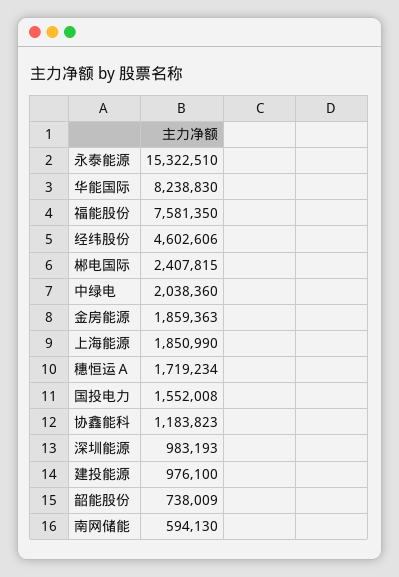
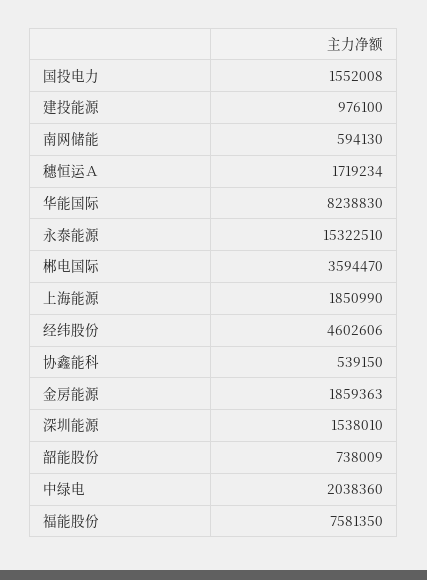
郴电国际: 2407815 -> 3594470
协鑫能科: 1183823 -> 539150
深圳能源: 983193 -> 1538010

